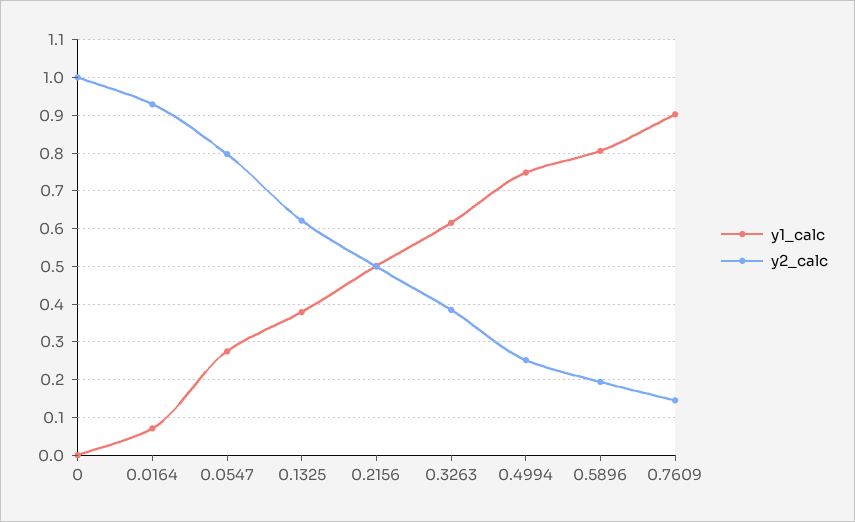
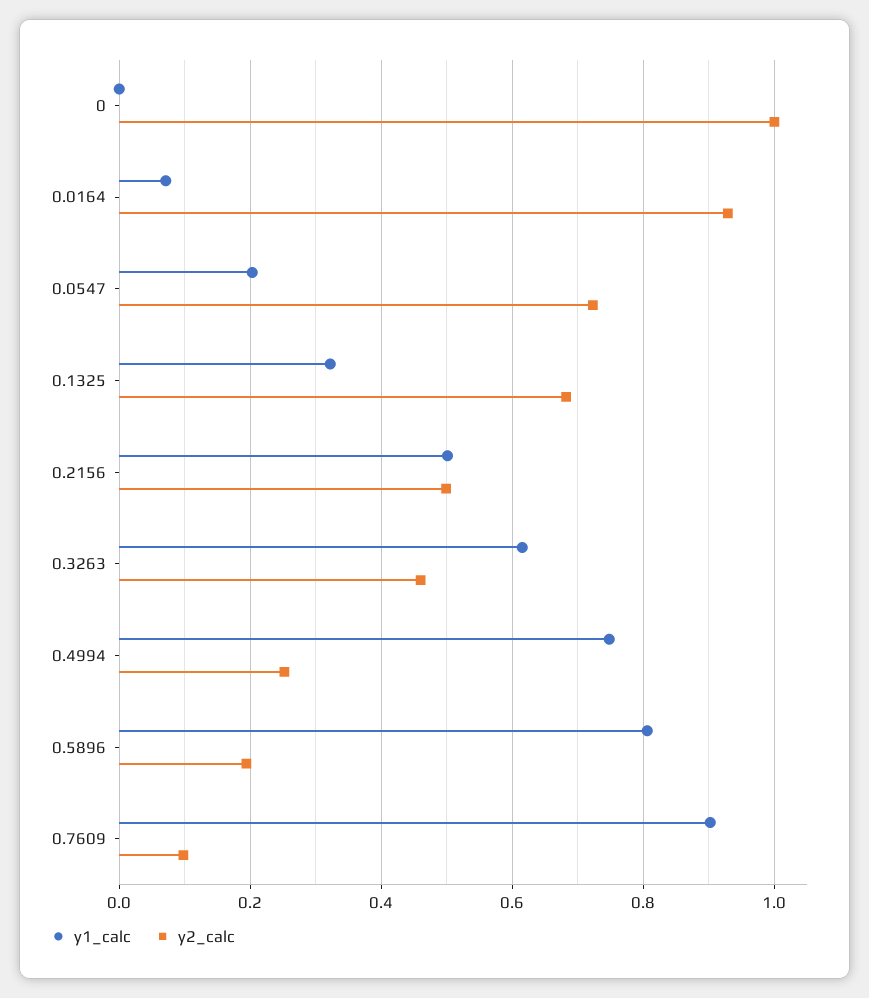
y1_calc, 0.0547: 0.28 -> 0.2
y2_calc, 0.0547: 0.8 -> 0.72
y1_calc, 0.1325: 0.38 -> 0.32
y2_calc, 0.1325: 0.62 -> 0.68
y2_calc, 0.3263: 0.38 -> 0.46
y2_calc, 0.7609: 0.14 -> 0.1

